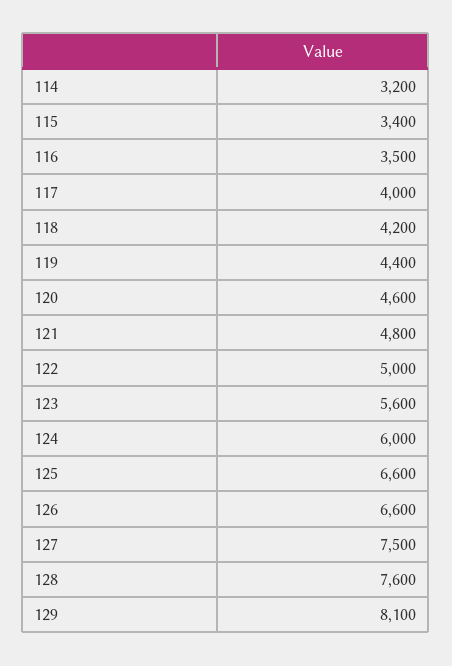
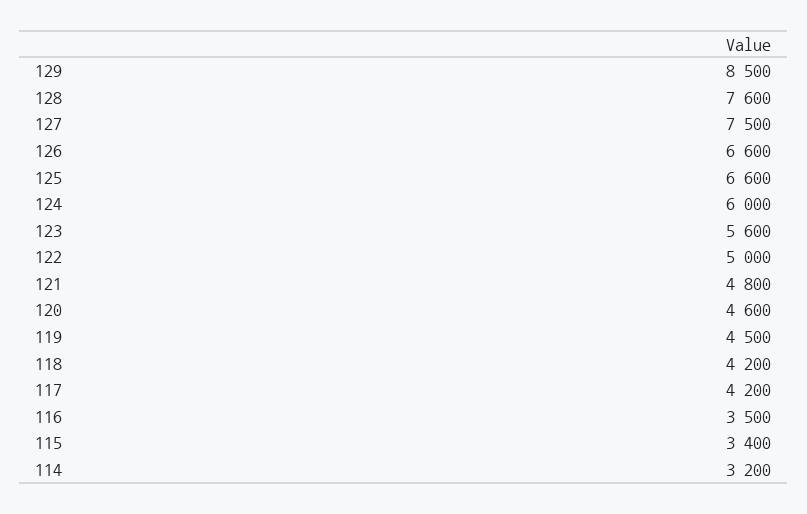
117: 4000 -> 4200
119: 4400 -> 4500
129: 8100 -> 8500

